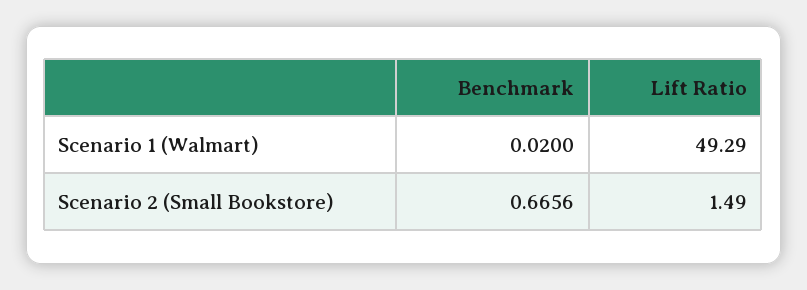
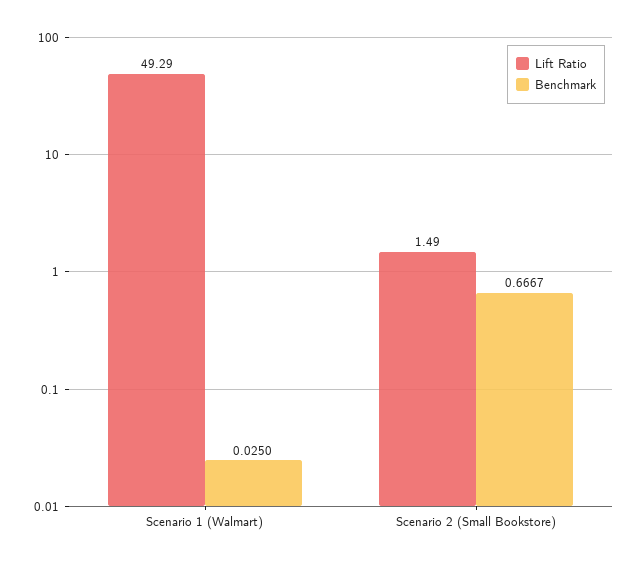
Benchmark, Scenario 1 (Walmart): 0.02 -> 0.025
Benchmark, Scenario 2 (Small Bookstore): 0.6656 -> 0.6667

